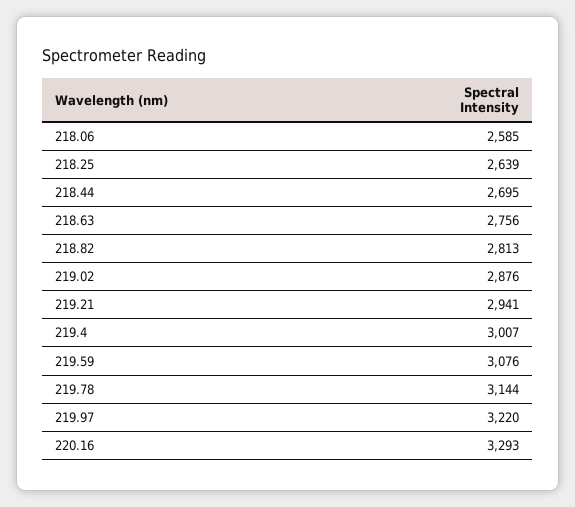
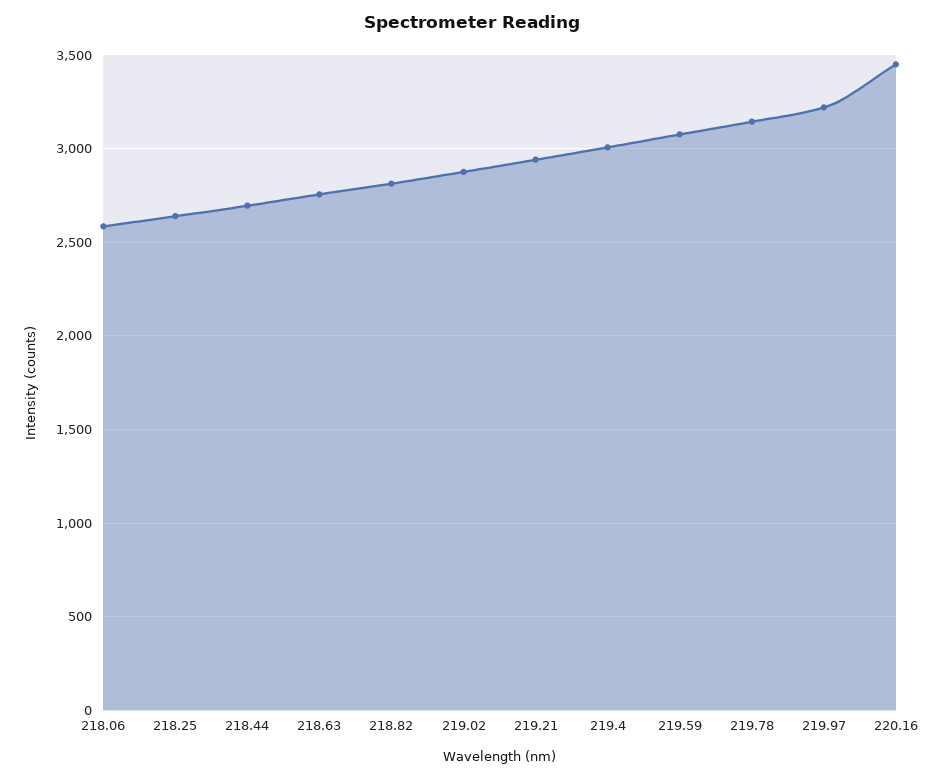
220.16: 3293 -> 3450

